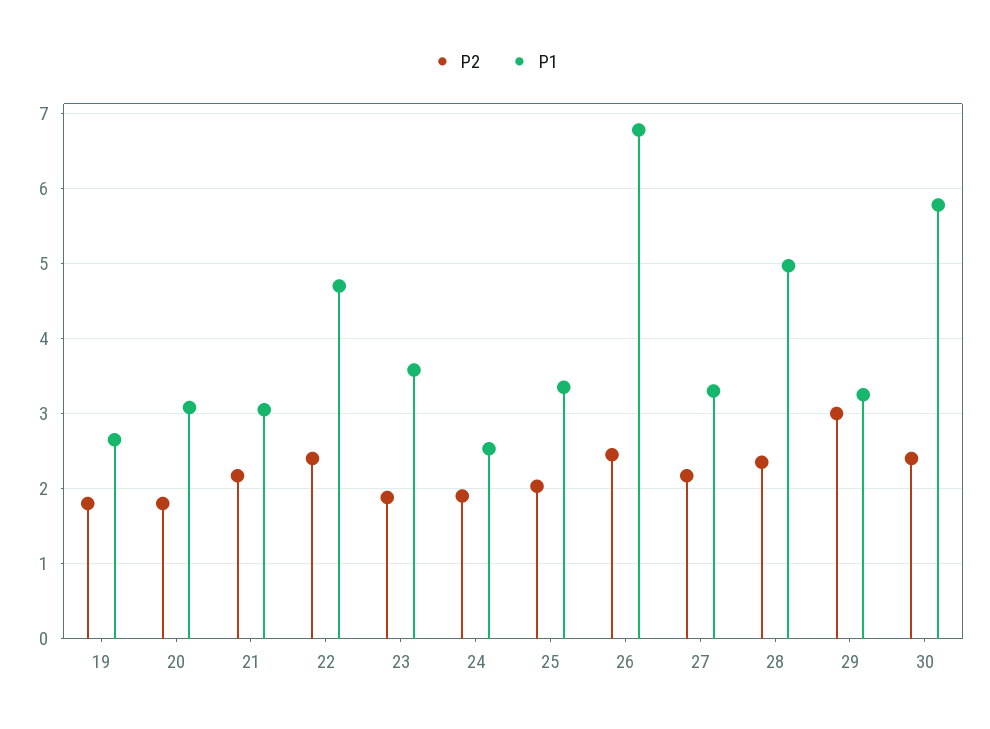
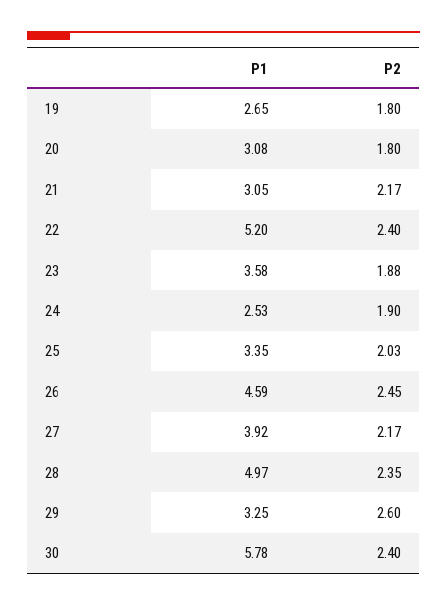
P1, 22: 4.7 -> 5.2
P1, 26: 6.8 -> 4.59
P1, 27: 3.3 -> 3.92
P2, 29: 3 -> 2.6

